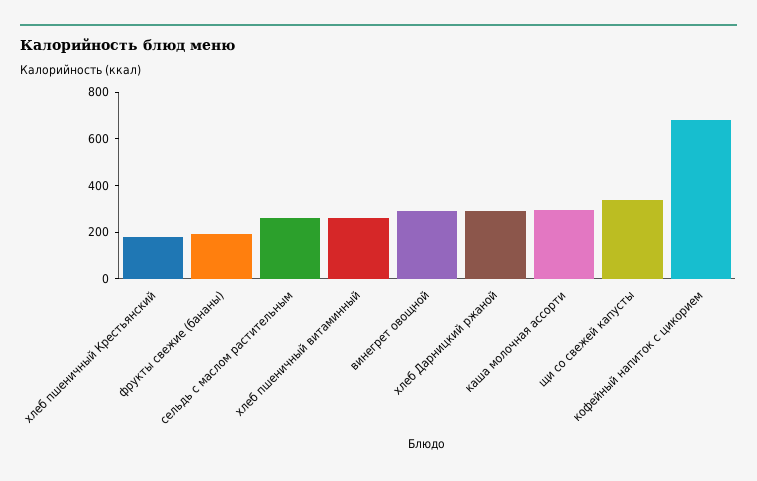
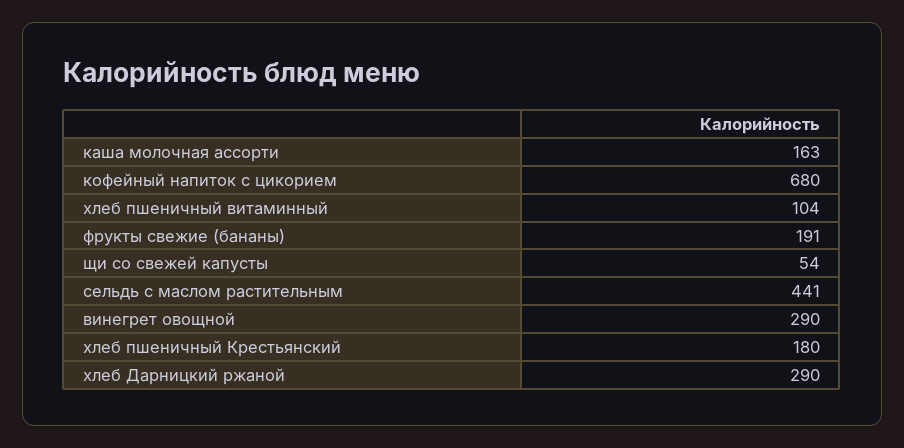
сельдь с маслом растительным: 250 -> 441
хлеб пшеничный витаминный: 250 -> 104
каша молочная ассорти: 300 -> 163
щи со свежей капусты: 350 -> 54

